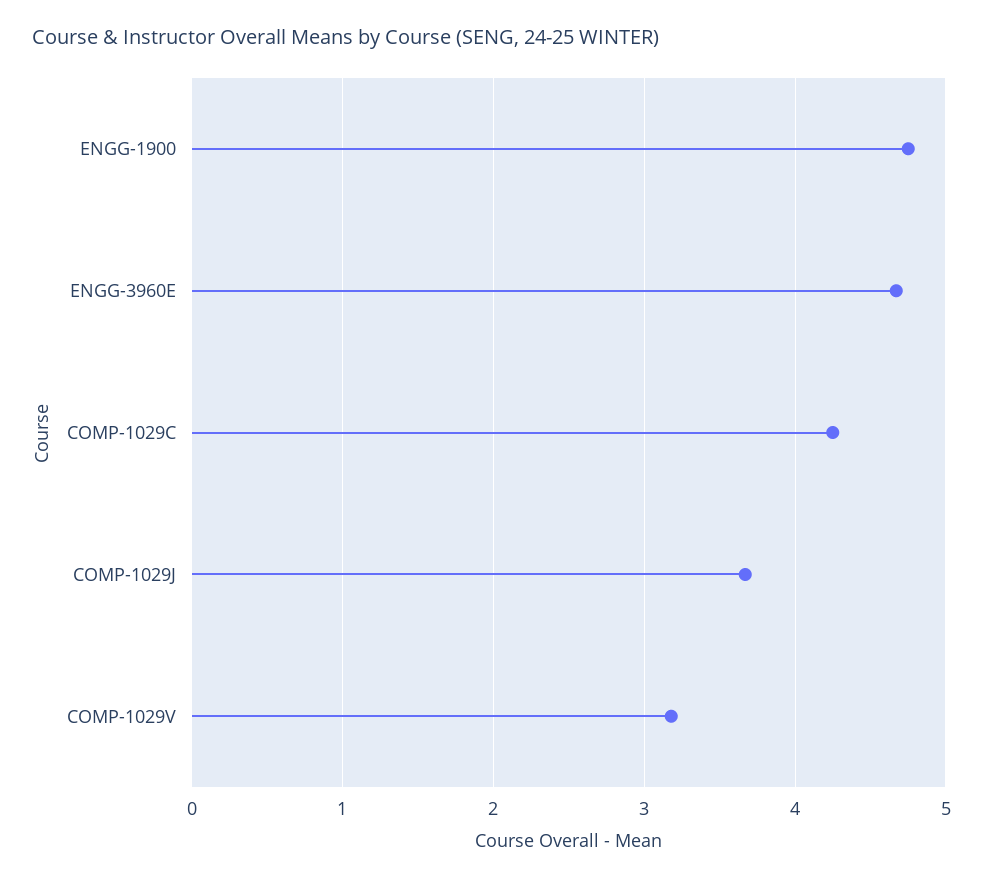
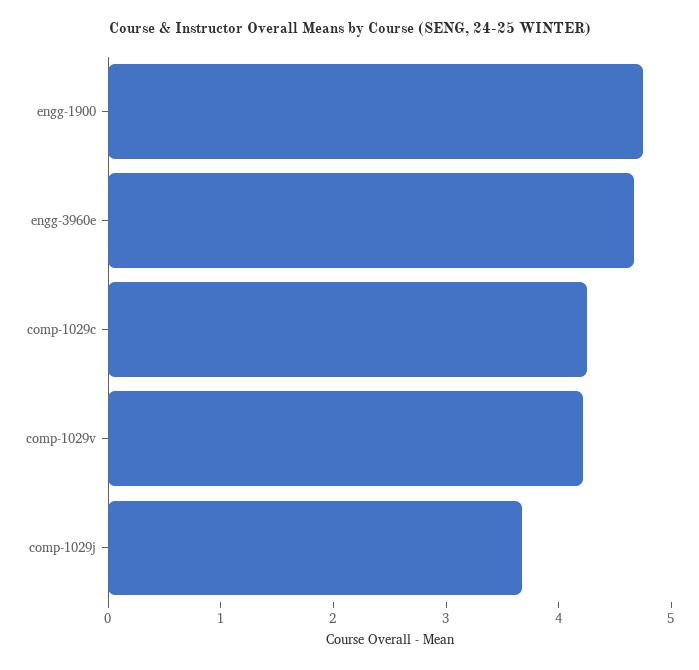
COMP-1029V: 3.2 -> 4.2

